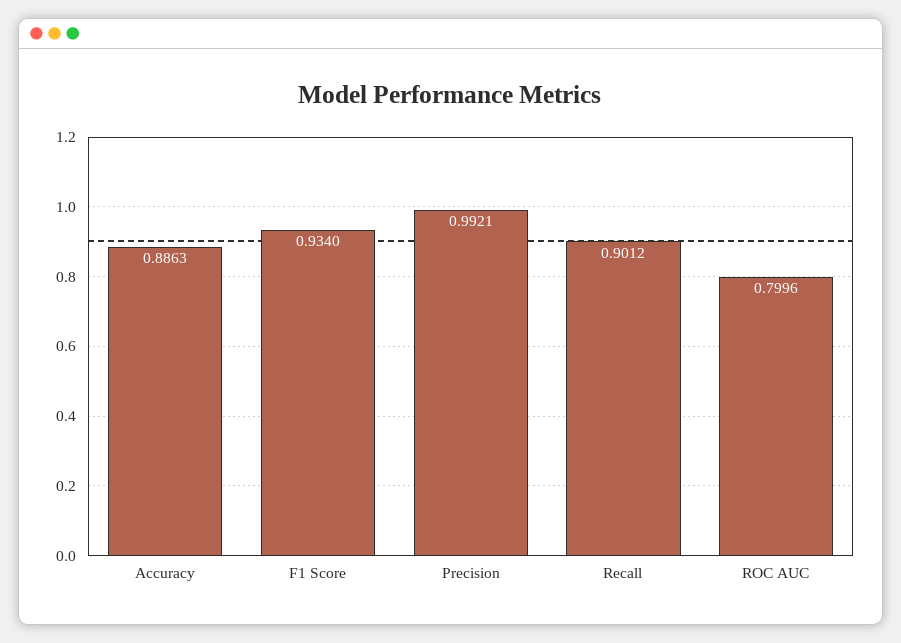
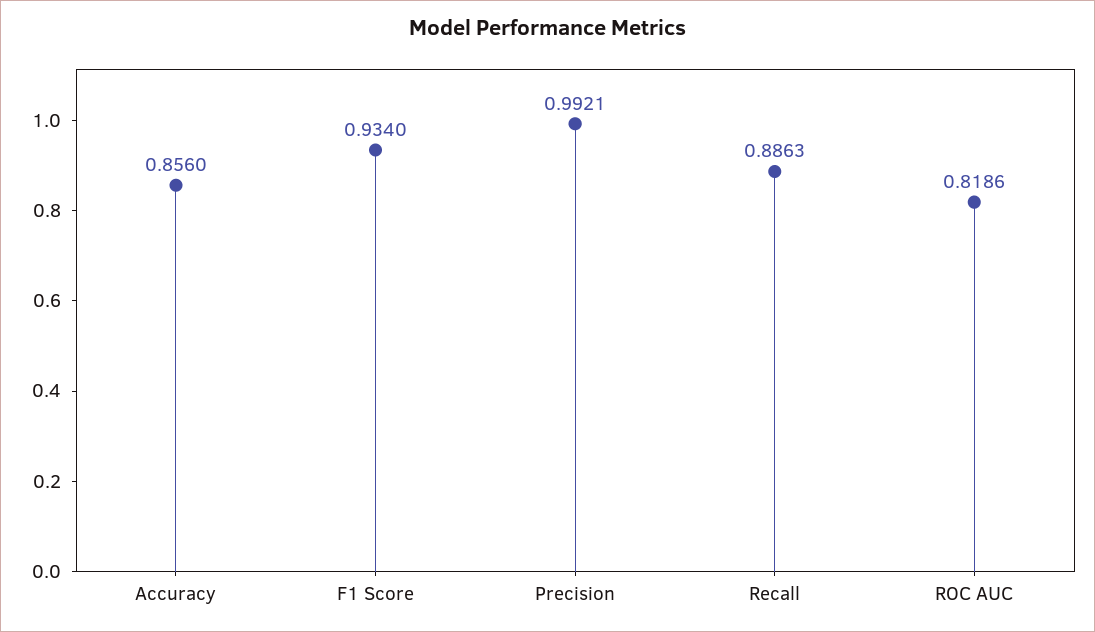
Accuracy: 0.8863 -> 0.856
Recall: 0.9012 -> 0.8863
ROC AUC: 0.7996 -> 0.8186

